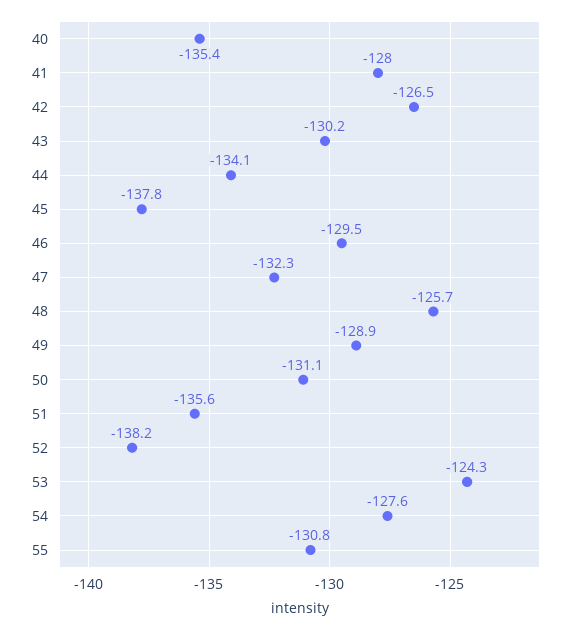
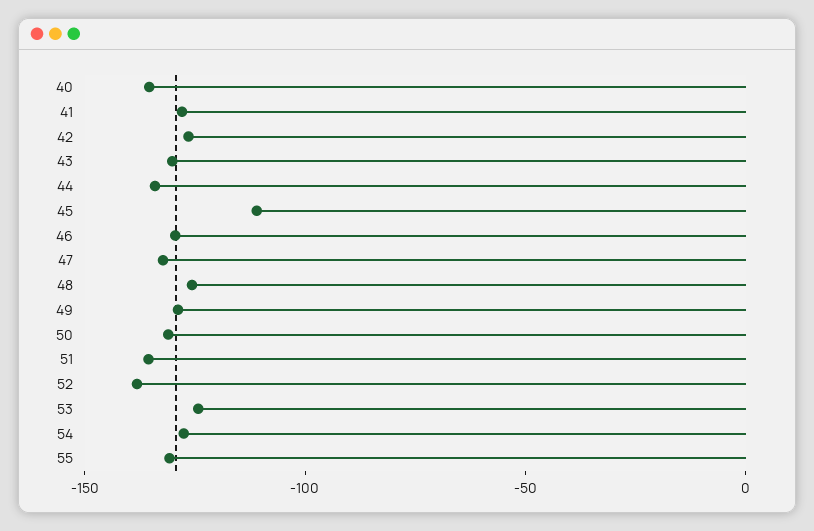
45: -137.8 -> -110

